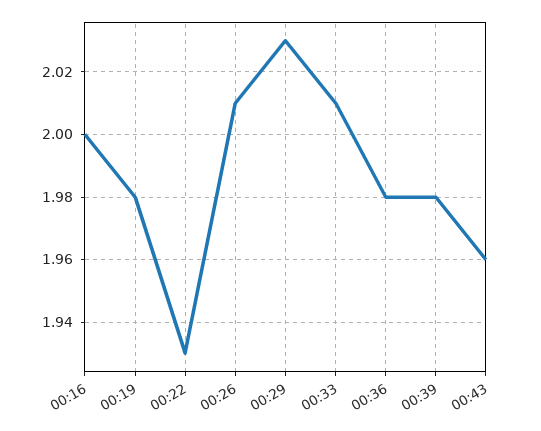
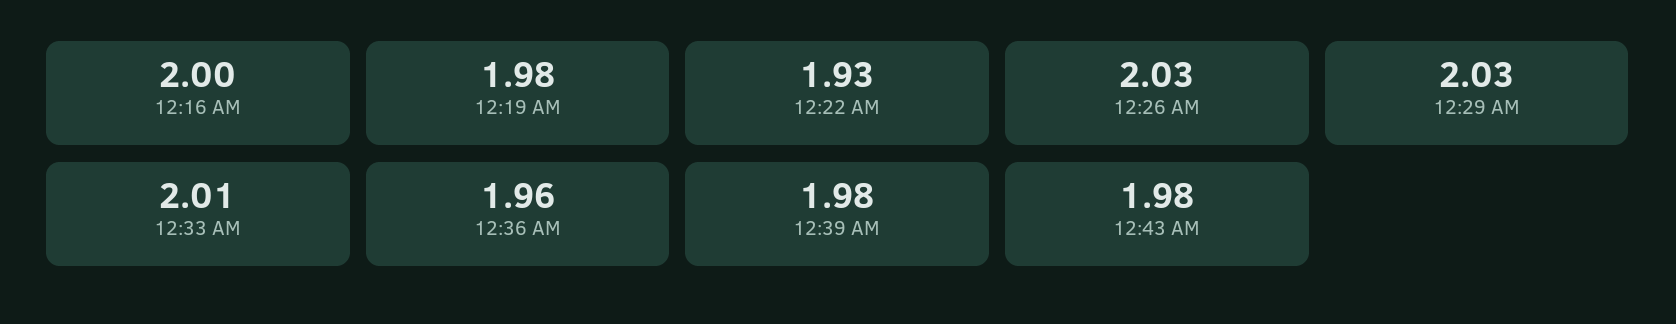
00:26: 2.01 -> 2.03
00:36: 1.98 -> 1.96
00:43: 1.96 -> 1.98

